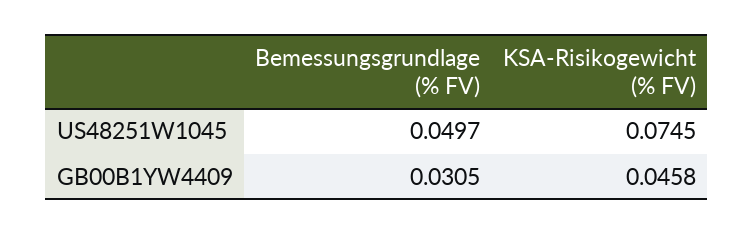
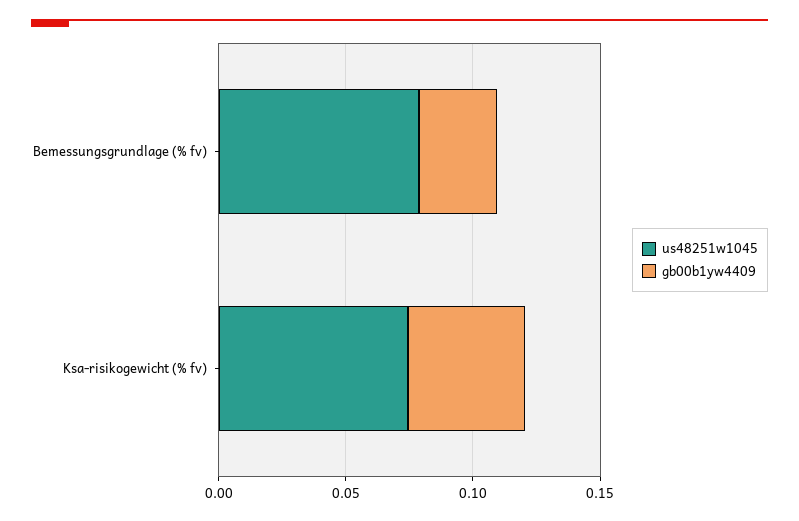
US48251W1045, Bemessungsgrundlage (% FV): 0.0497 -> 0.08

